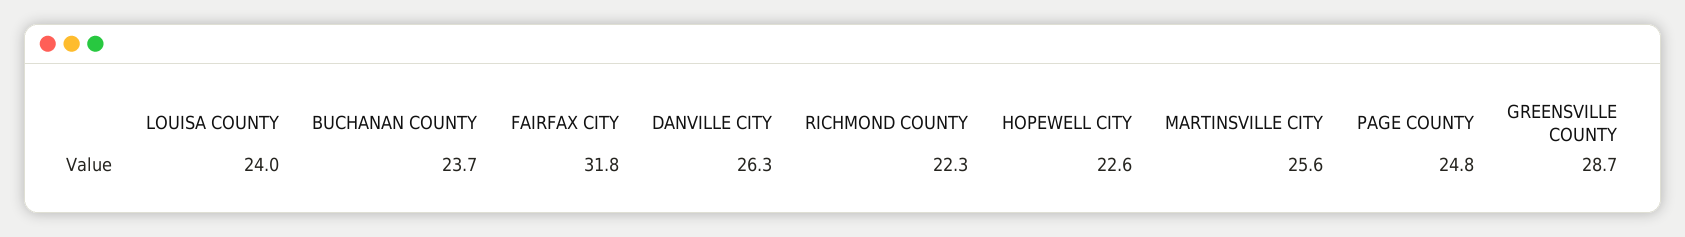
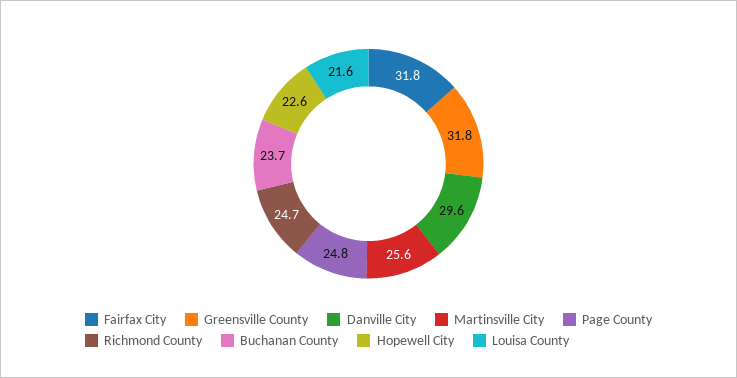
LOUISA COUNTY: 24 -> 21.6
DANVILLE CITY: 26.3 -> 29.6
RICHMOND COUNTY: 22.3 -> 24.7
GREENSVILLE COUNTY: 28.7 -> 31.8

